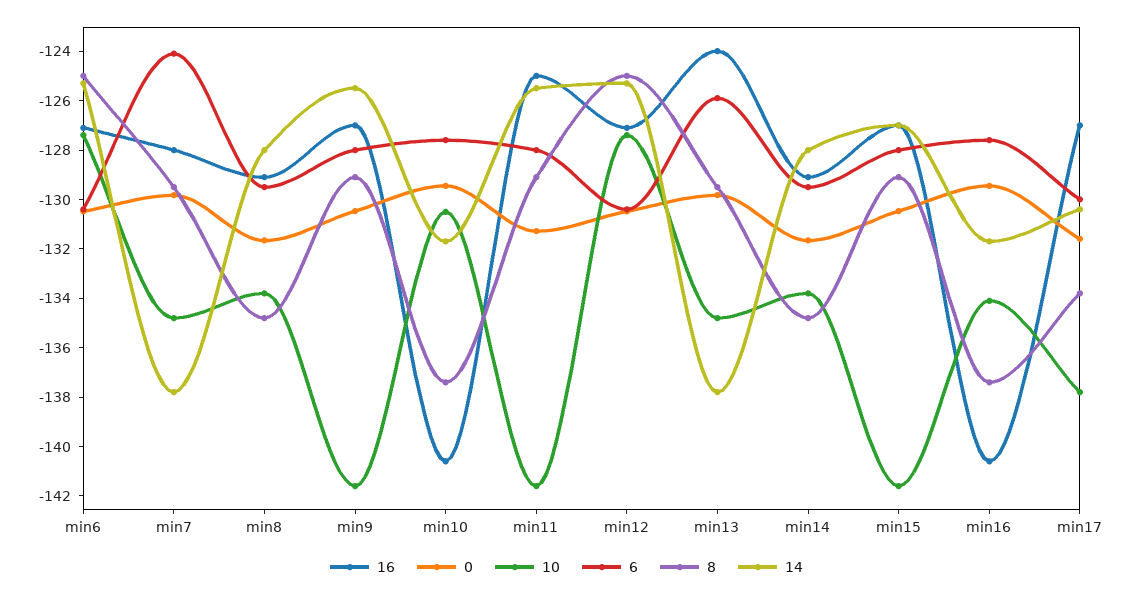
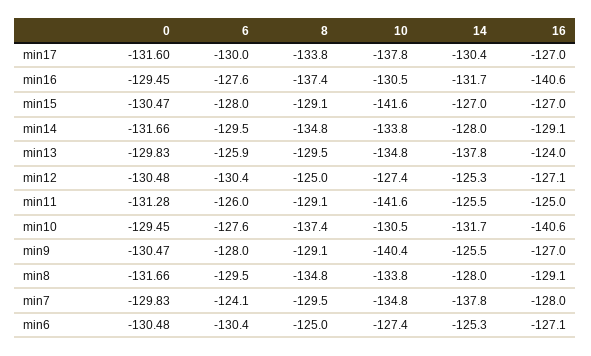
10, min9: -141.5 -> -140.4
6, min11: -128 -> -126
10, min16: -134 -> -130.5

